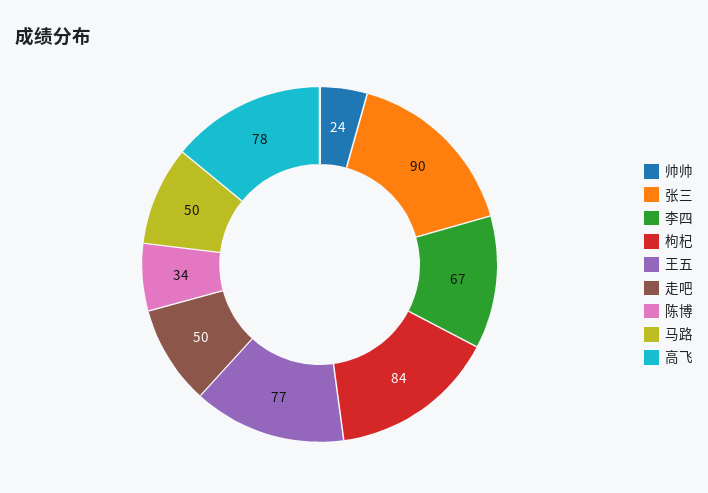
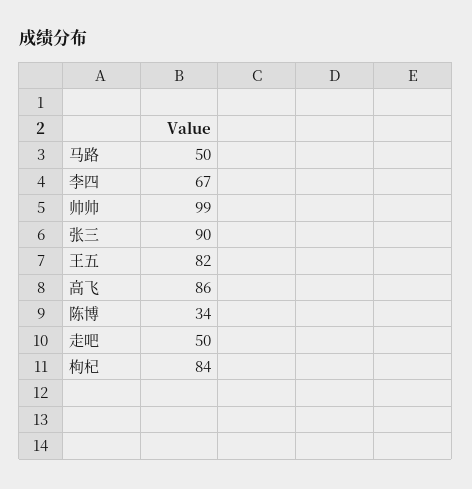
帅帅: 24 -> 99
王五: 77 -> 82
高飞: 78 -> 86

